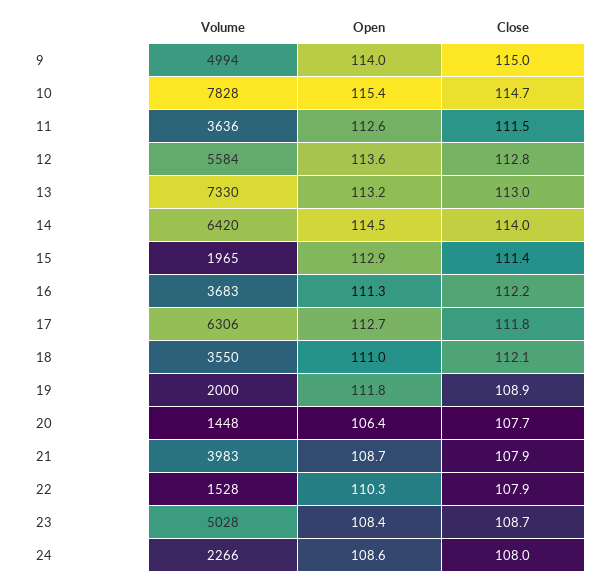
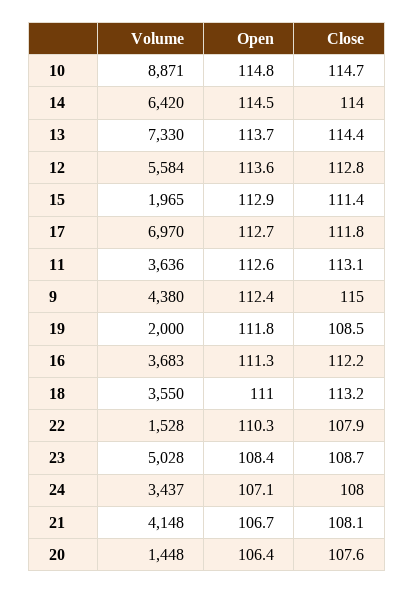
Volume, 9: 4994 -> 4380
Open, 9: 114 -> 112.4
Volume, 10: 7828 -> 8871
Open, 10: 115.4 -> 114.8
Close, 11: 111.5 -> 113.1
Open, 13: 113.2 -> 113.7
Close, 13: 113 -> 114.4
Volume, 17: 6306 -> 6970
Close, 18: 112.1 -> 113.2
Close, 19: 108.9 -> 108.5
Close, 20: 107.7 -> 107.6
Volume, 21: 3983 -> 4148
Open, 21: 108.7 -> 106.7
Close, 21: 107.9 -> 108.1
Volume, 24: 2266 -> 3437
Open, 24: 108.6 -> 107.1

